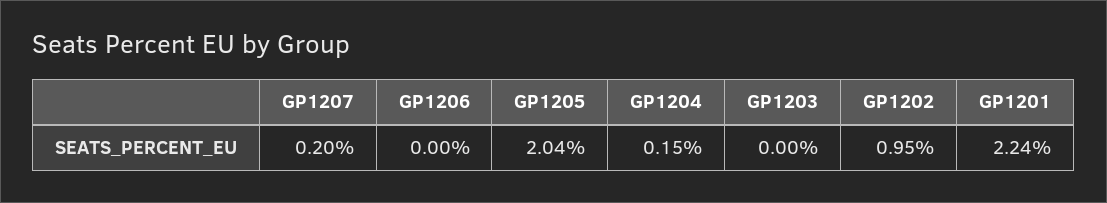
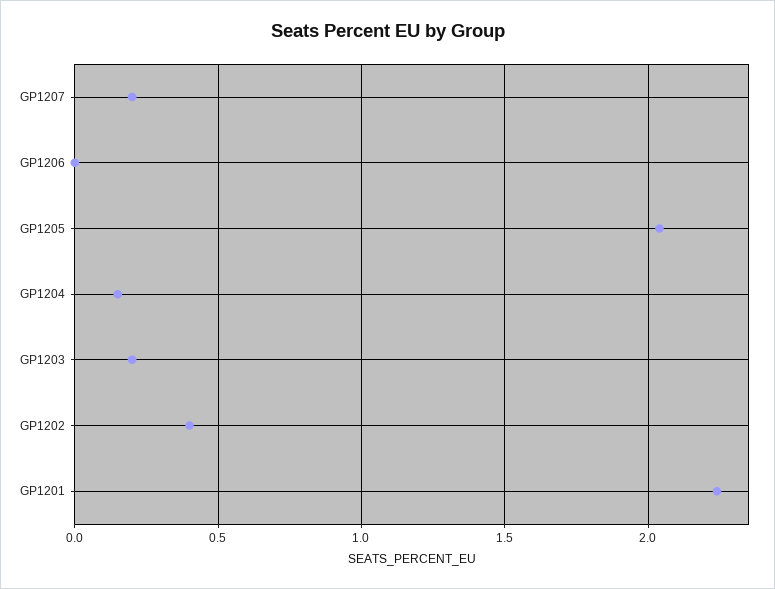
GP1203: 0 -> 0.2
GP1202: 0.95 -> 0.4

